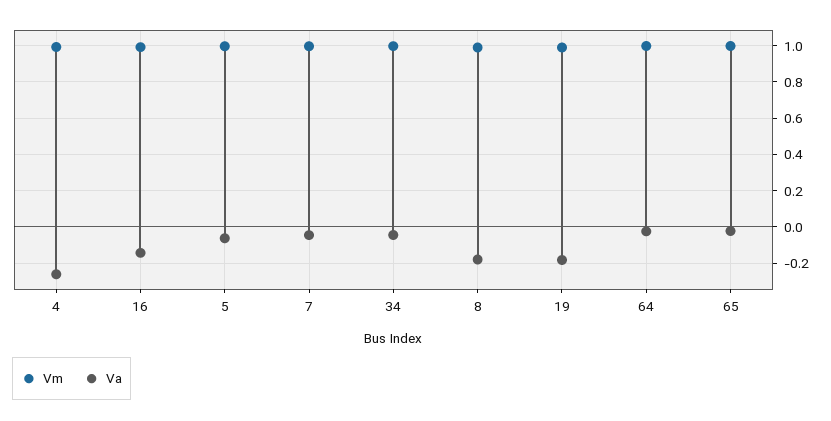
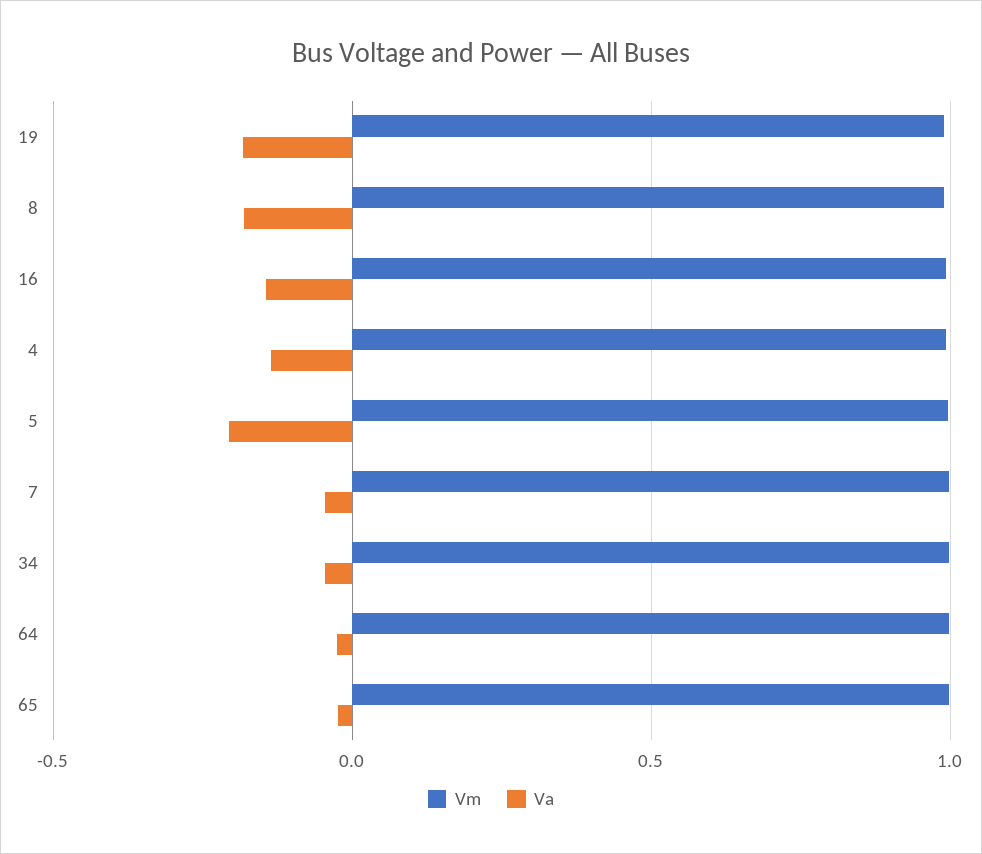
Va, 4: -0.25 -> -0.15
Va, 5: -0.05 -> -0.2

